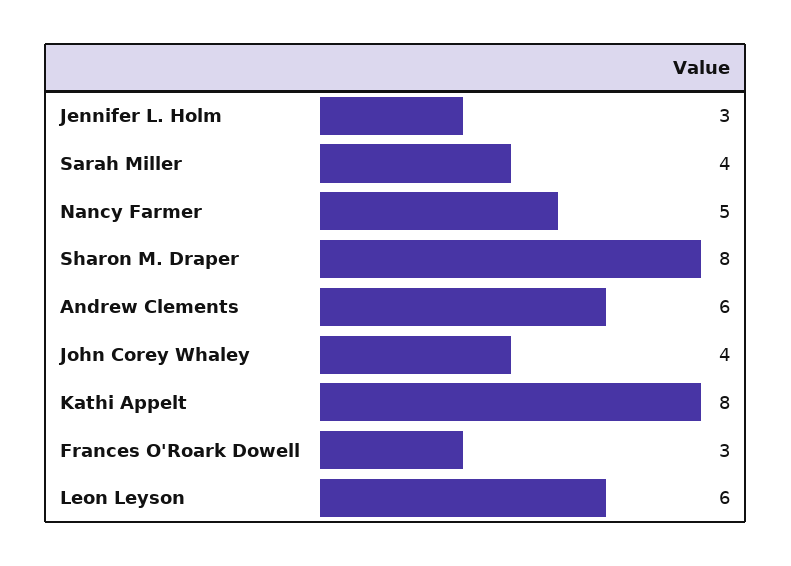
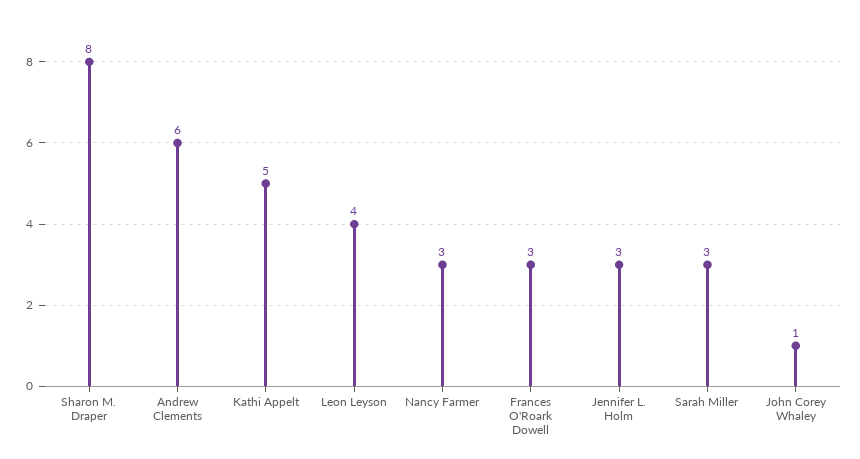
Sarah Miller: 4 -> 3
Nancy Farmer: 5 -> 3
John Corey Whaley: 4 -> 1
Kathi Appelt: 8 -> 5
Leon Leyson: 6 -> 4

